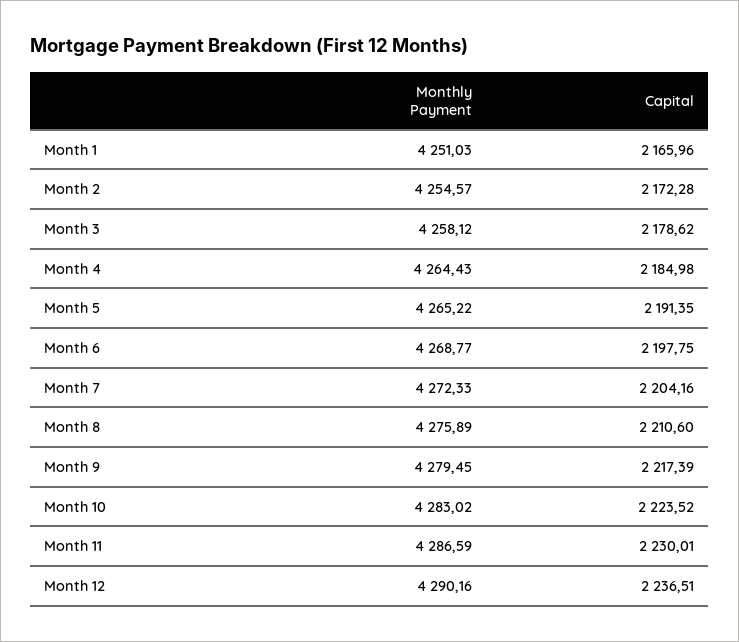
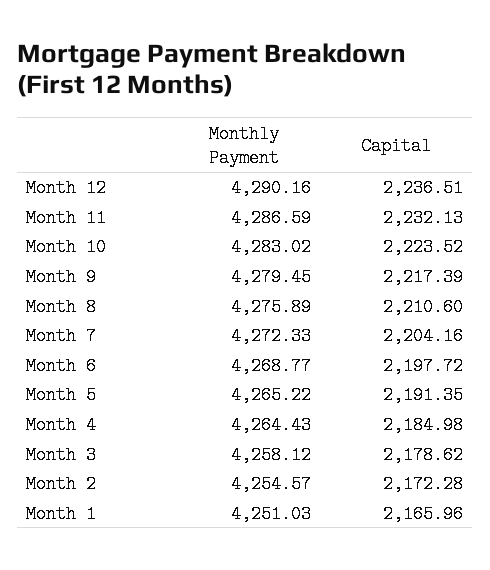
Capital, Month 6: 2197.75 -> 2197.72
Capital, Month 11: 2230.01 -> 2232.13

